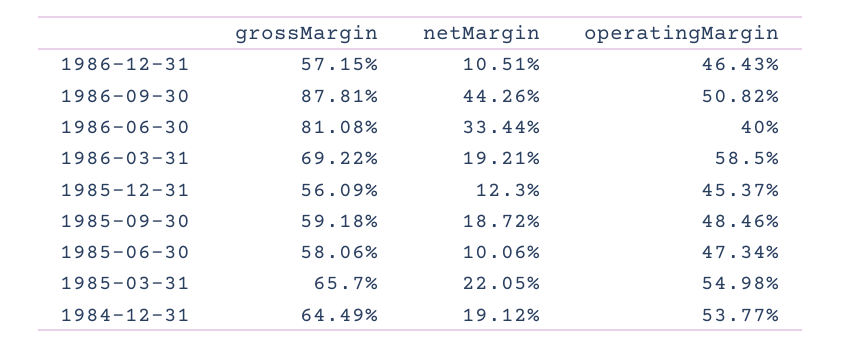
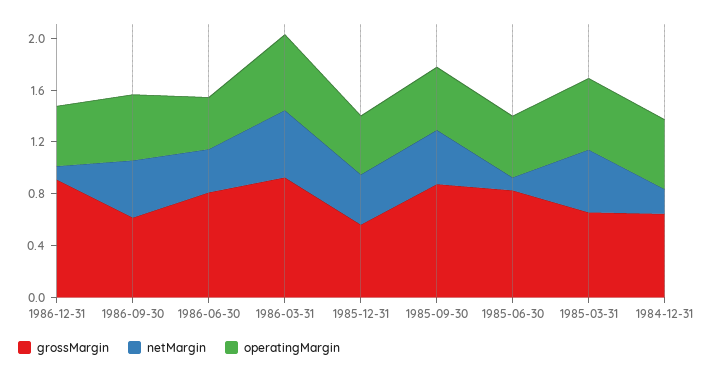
grossMargin, 1986-12-31: 0.5715 -> 0.9
grossMargin, 1986-09-30: 0.8781 -> 0.6
grossMargin, 1986-03-31: 0.6922 -> 0.9
netMargin, 1986-03-31: 0.1921 -> 0.5
netMargin, 1985-12-31: 0.123 -> 0.4
grossMargin, 1985-09-30: 0.5918 -> 0.9
netMargin, 1985-09-30: 0.1872 -> 0.4
grossMargin, 1985-06-30: 0.5806 -> 0.8
netMargin, 1985-03-31: 0.2205 -> 0.5

